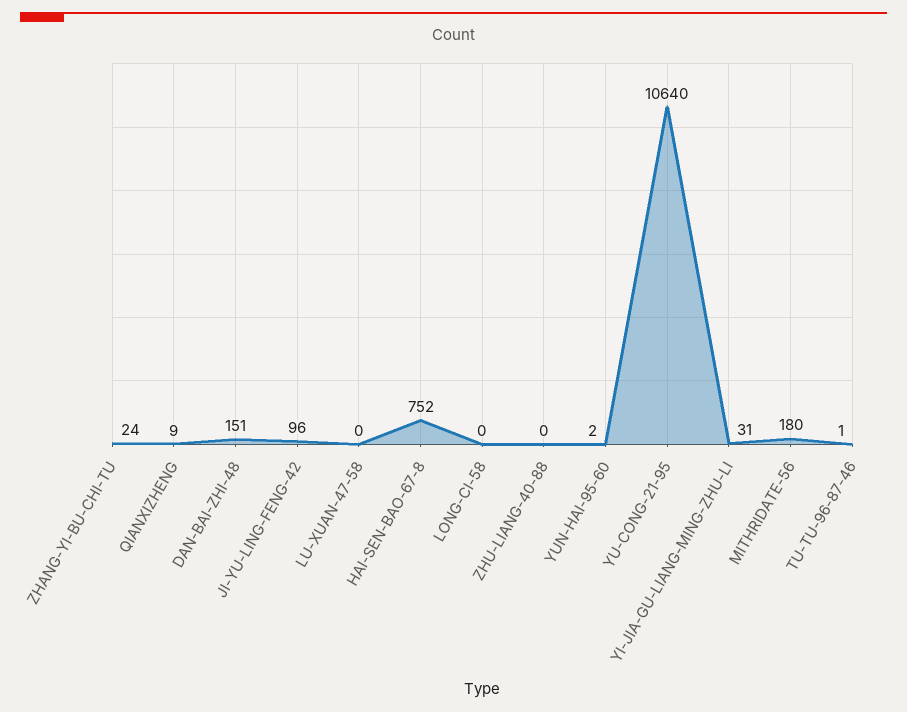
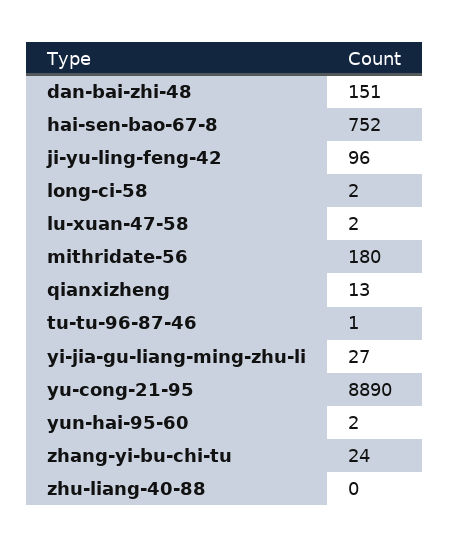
QIANXIZHENG: 9 -> 13
LU-XUAN-47-58: 0 -> 2
LONG-CI-58: 0 -> 2
YU-CONG-21-95: 10640 -> 8890
YI-JIA-GU-LIANG-MING-ZHU-LI: 31 -> 27

